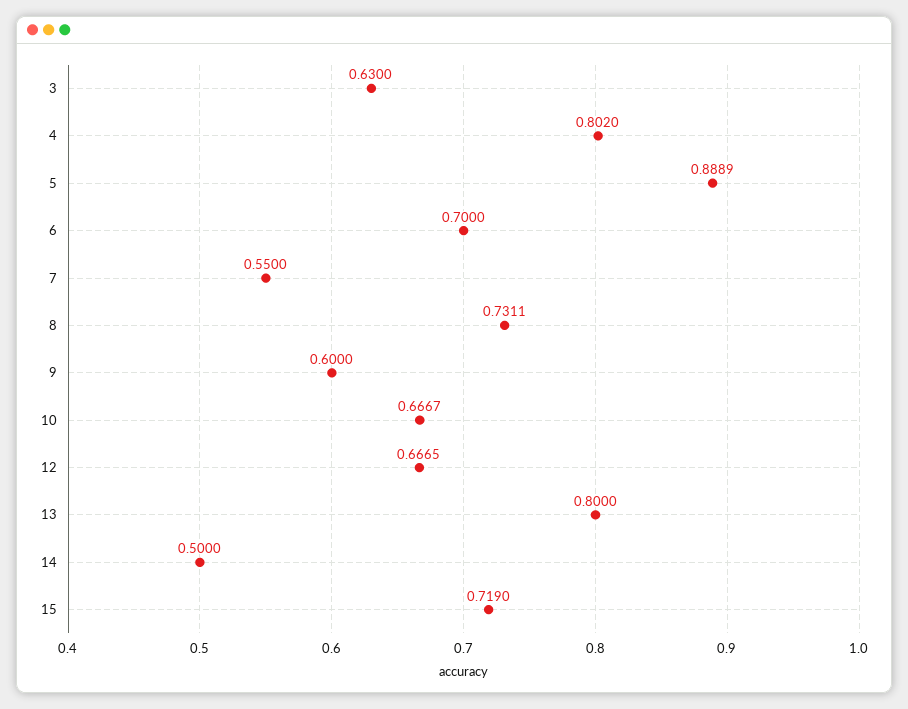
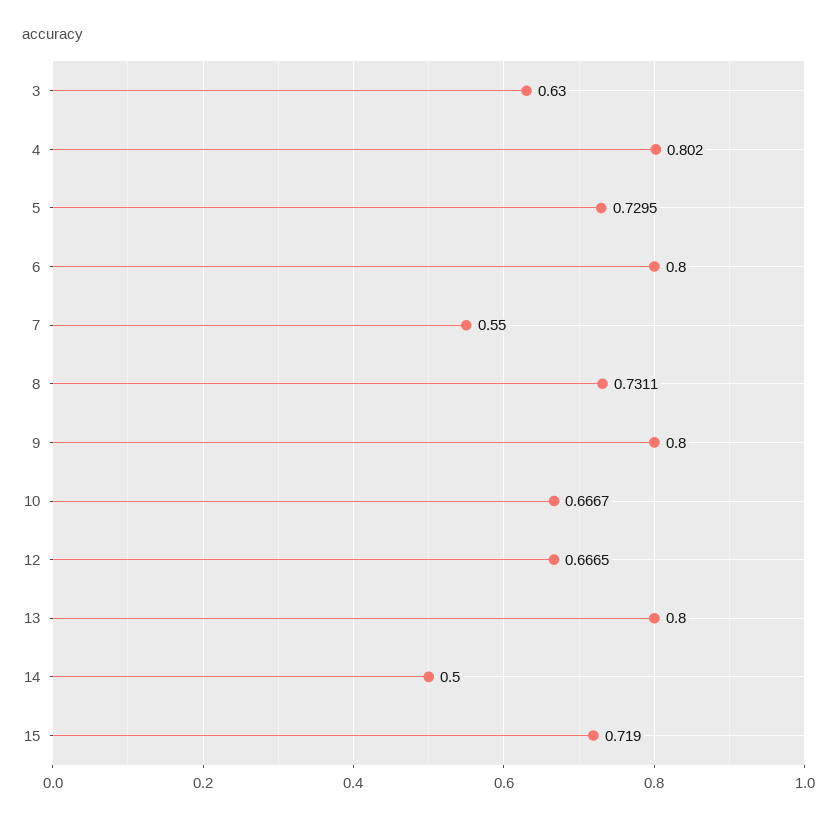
5: 0.8889 -> 0.7295
6: 0.7 -> 0.8
9: 0.6 -> 0.8

